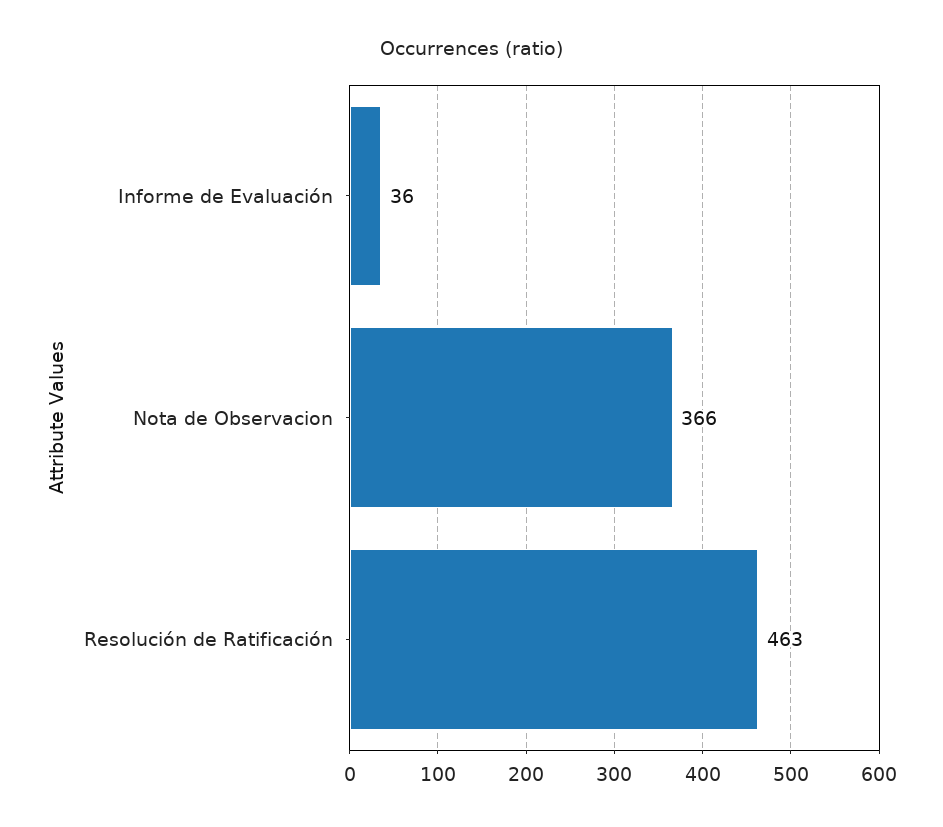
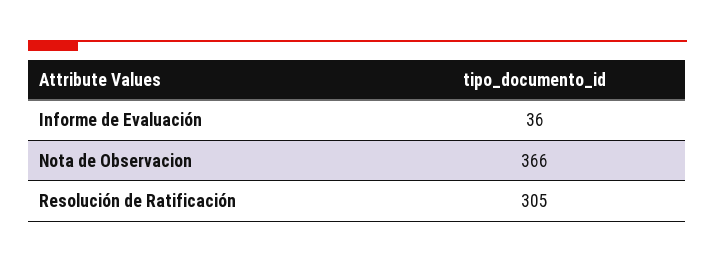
Resolución de Ratificación: 463 -> 305

